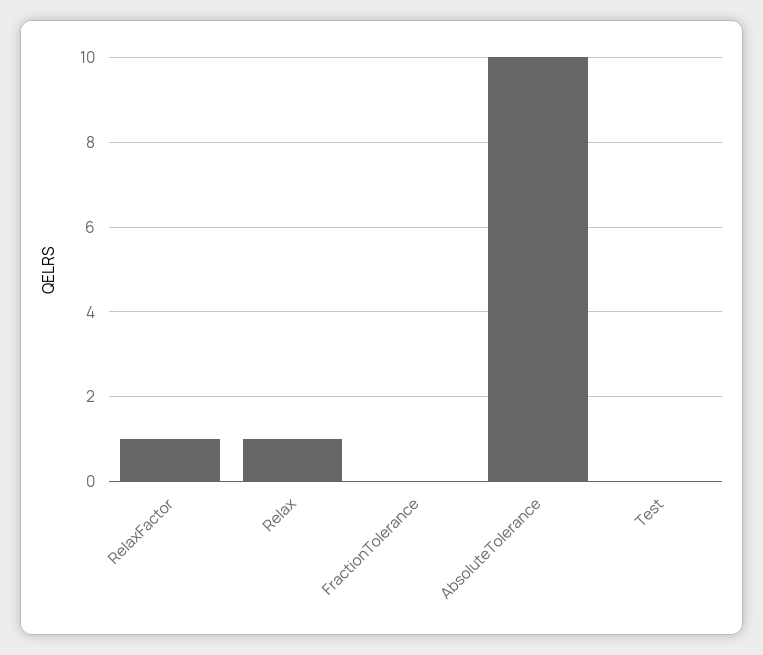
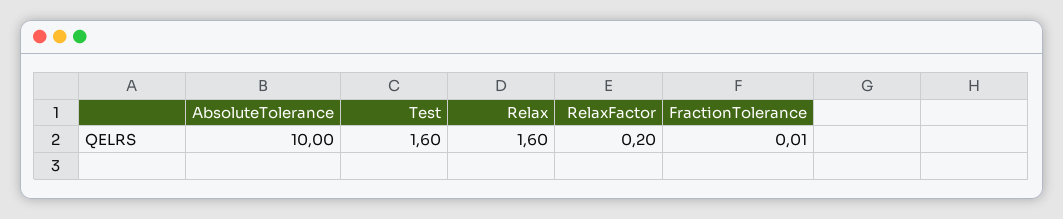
RelaxFactor: 1 -> 0.2
Relax: 1 -> 1.6
Test: 0 -> 1.6

